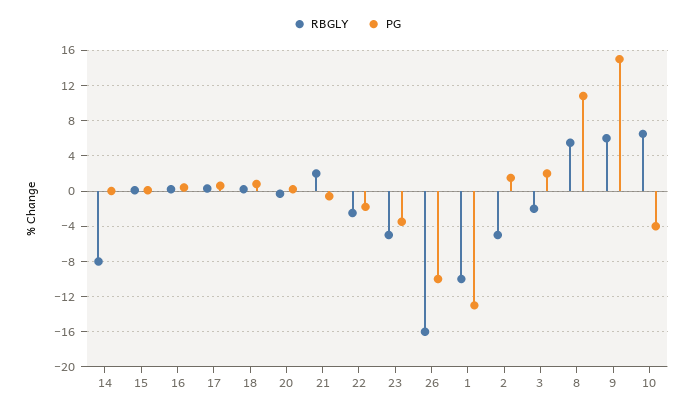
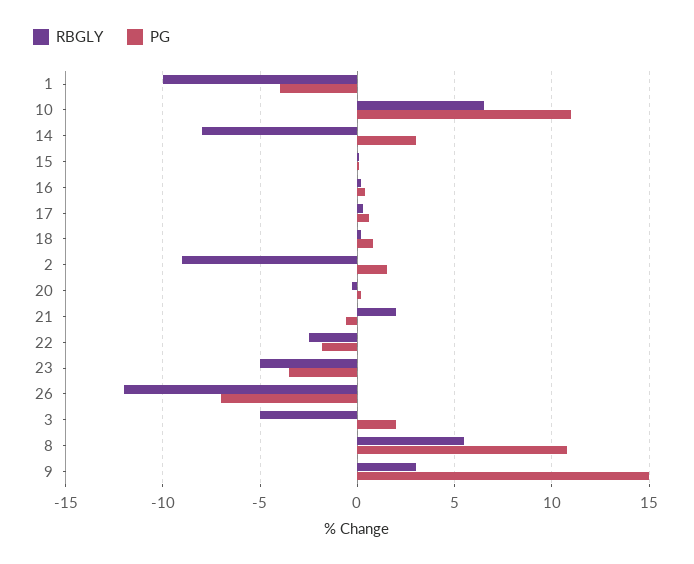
PG, 14: 0 -> 3
RBGLY, 26: -16 -> -12
PG, 26: -10 -> -7
PG, 1: -13 -> -4
RBGLY, 2: -5 -> -9
RBGLY, 3: -2 -> -5
RBGLY, 9: 6 -> 3
PG, 10: -4 -> 11

